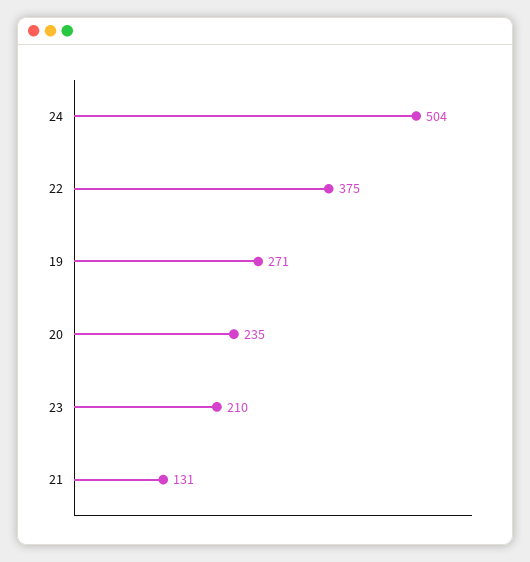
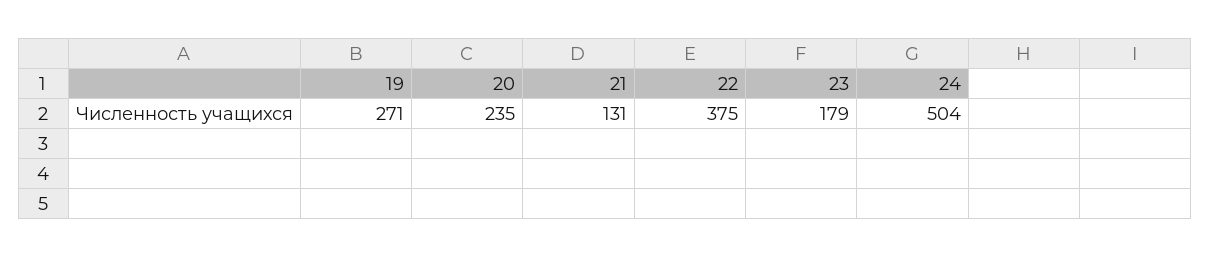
23: 210 -> 179

